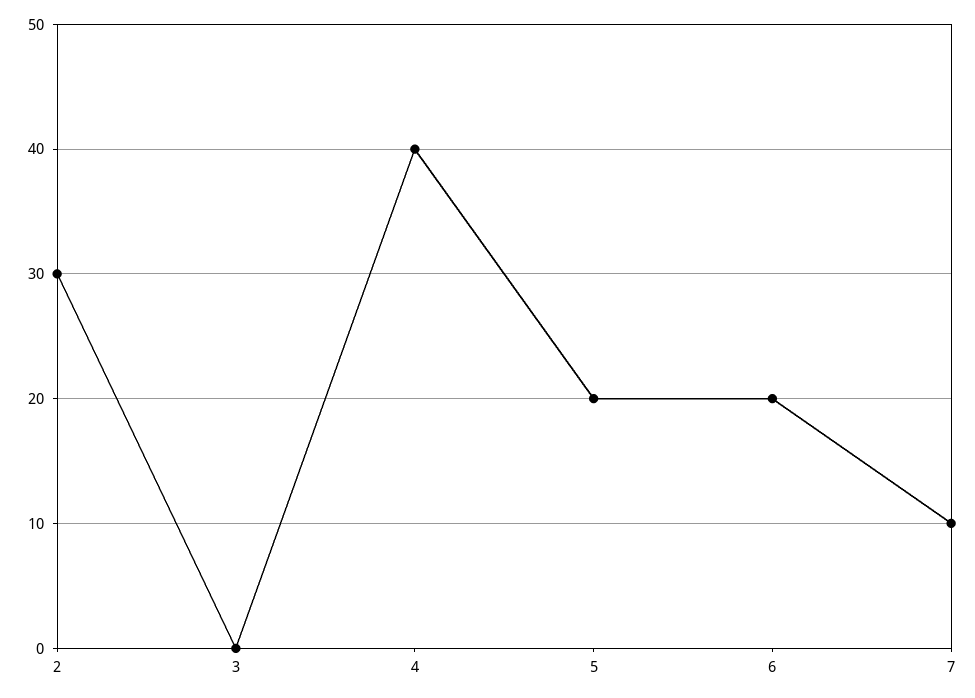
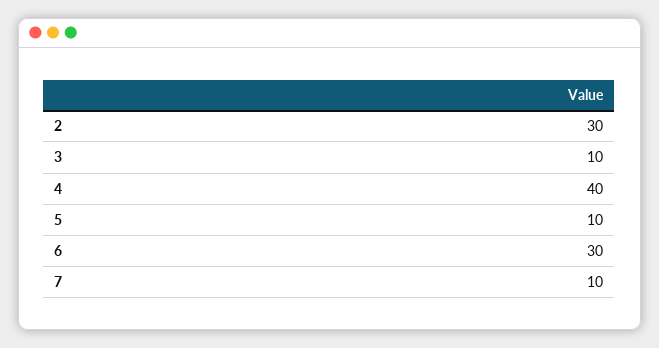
3: 0 -> 10
5: 20 -> 10
6: 20 -> 30

